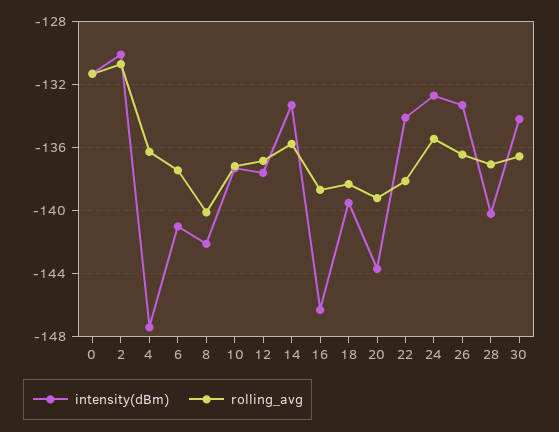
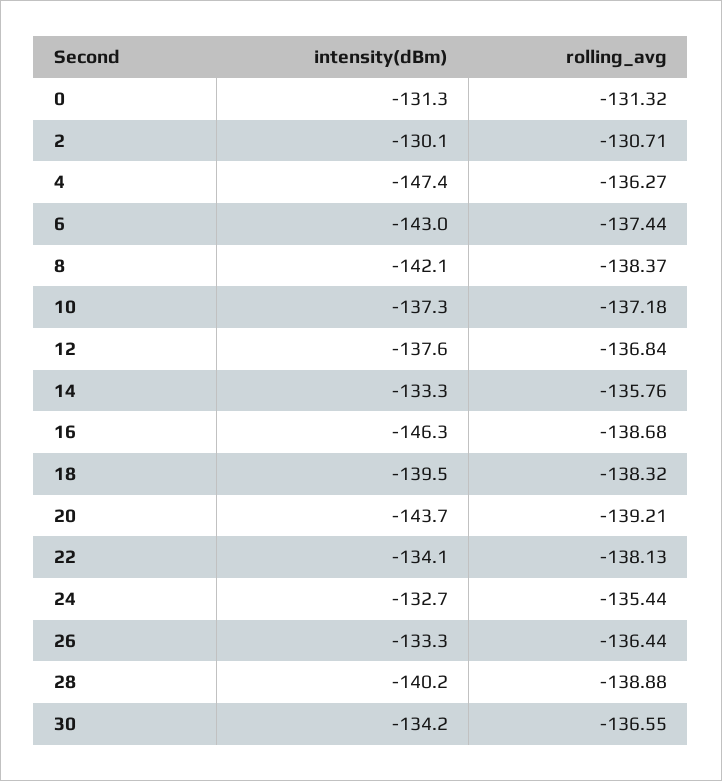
intensity(dBm), 6: -141 -> -143
rolling_avg, 8: -140 -> -138.37
rolling_avg, 28: -137 -> -138.88

